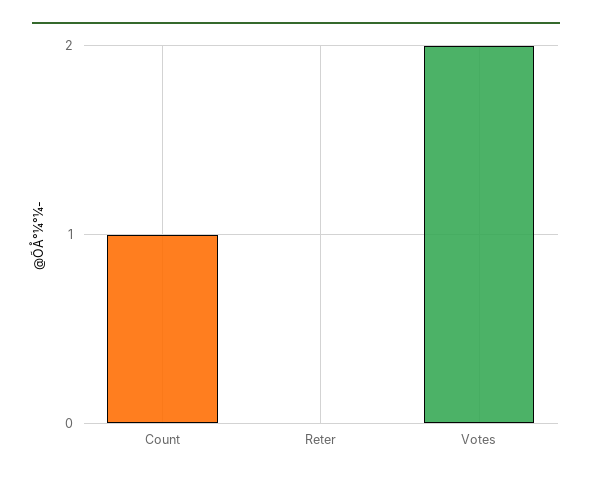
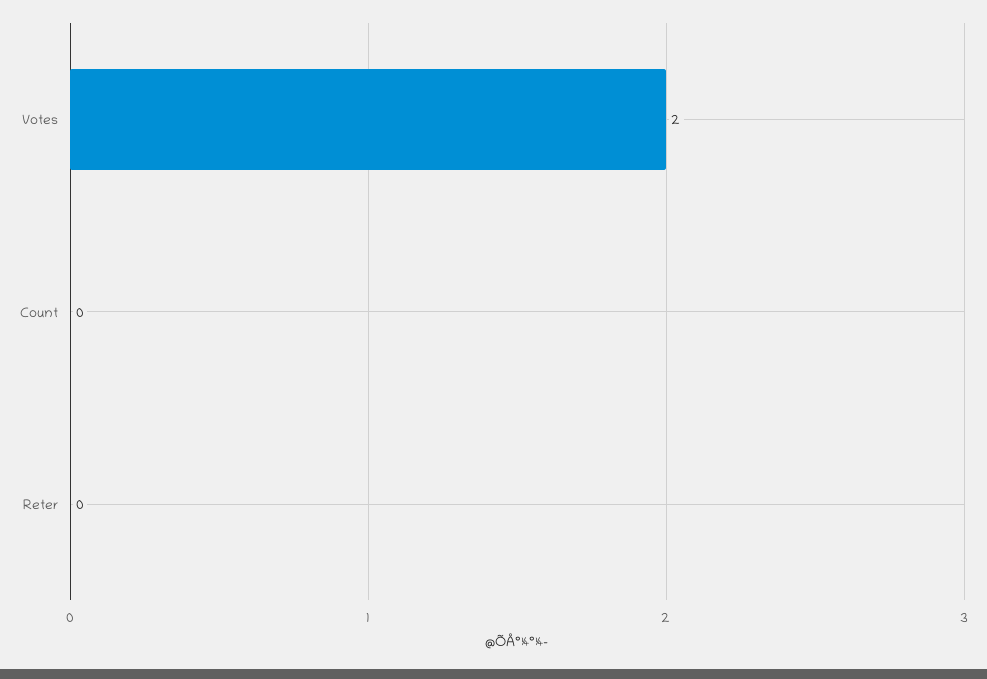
Count: 1 -> 0

